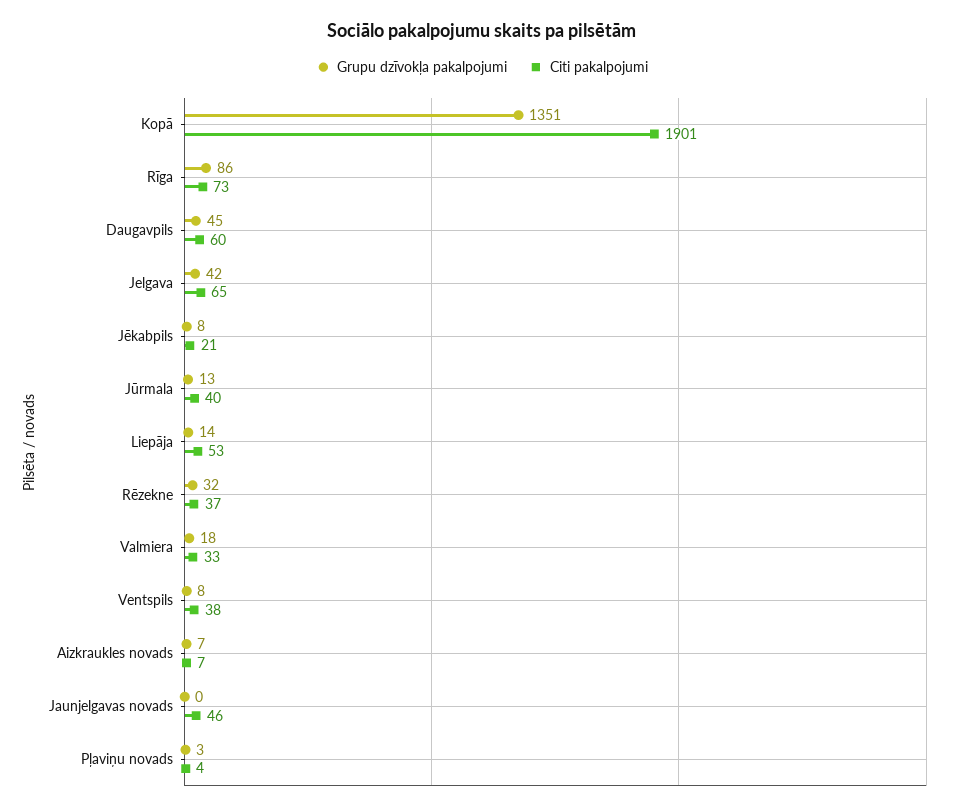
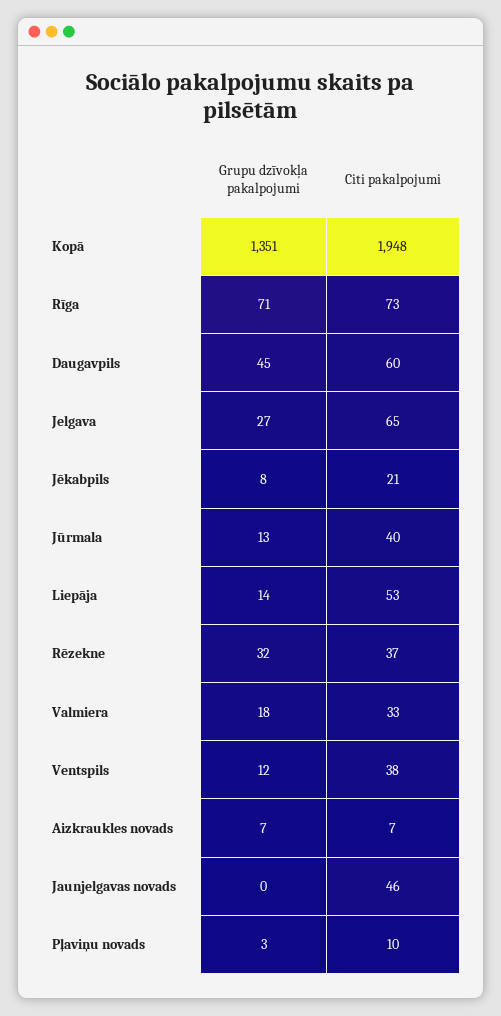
Citi pakalpojumi, Kopā: 1901 -> 1948
Grupu dzīvokļa pakalpojumi, Rīga: 86 -> 71
Grupu dzīvokļa pakalpojumi, Jelgava: 42 -> 27
Grupu dzīvokļa pakalpojumi, Ventspils: 8 -> 12
Citi pakalpojumi, Pļaviņu novads: 4 -> 10

